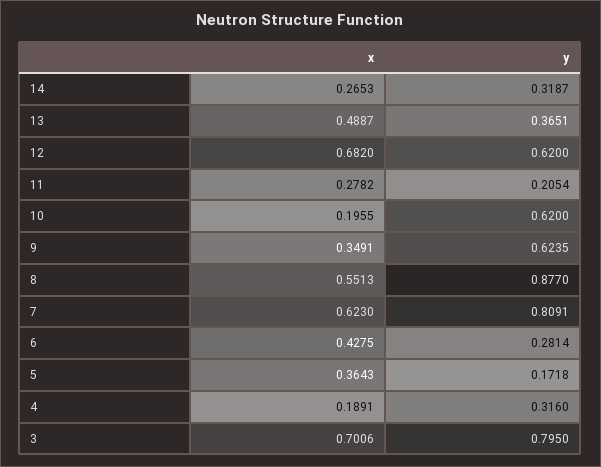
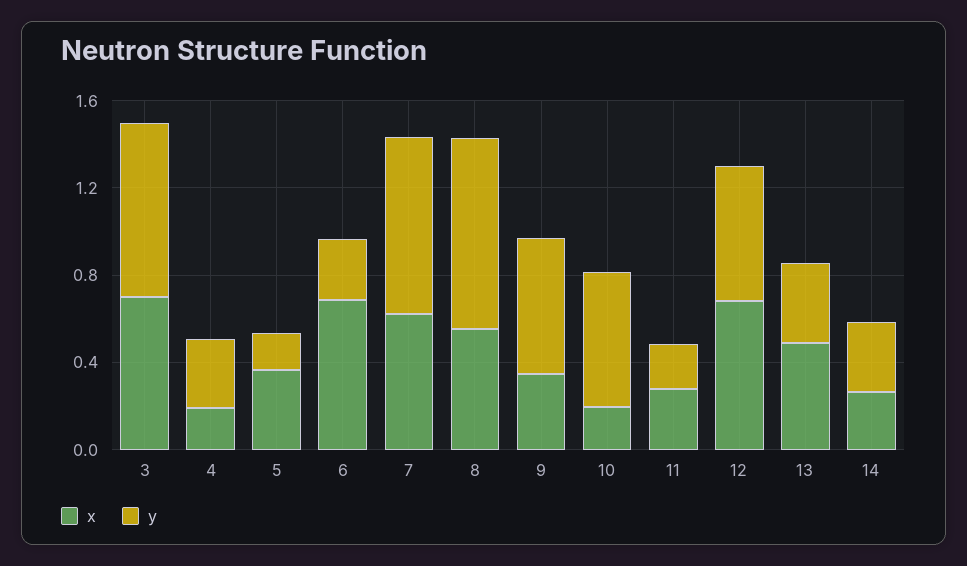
x, 6: 0.4275 -> 0.7

